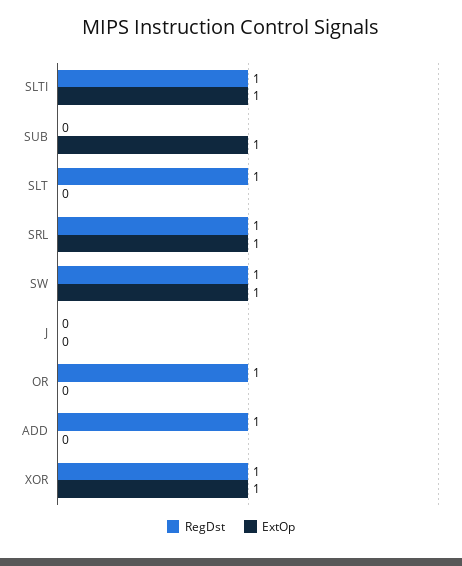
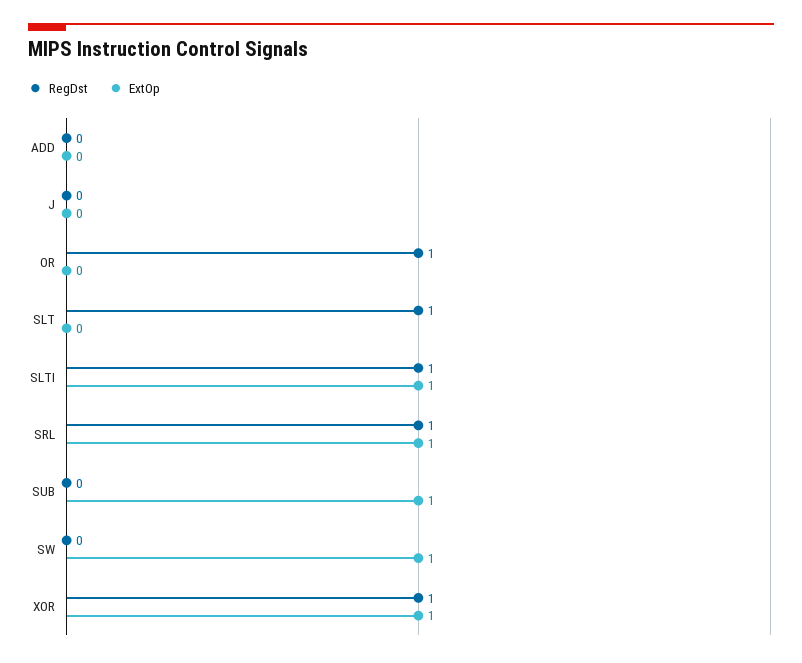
RegDst, SW: 1 -> 0
RegDst, ADD: 1 -> 0

